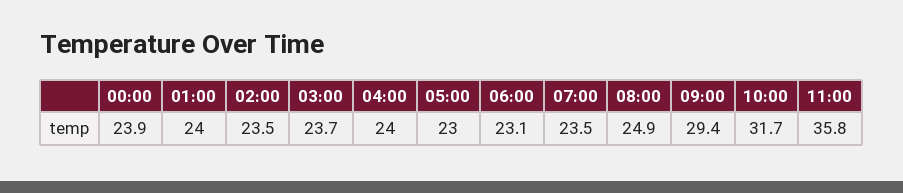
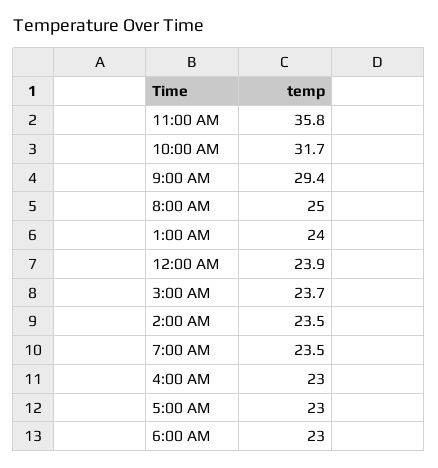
04:00: 24 -> 23
06:00: 23.1 -> 23
08:00: 24.9 -> 25

